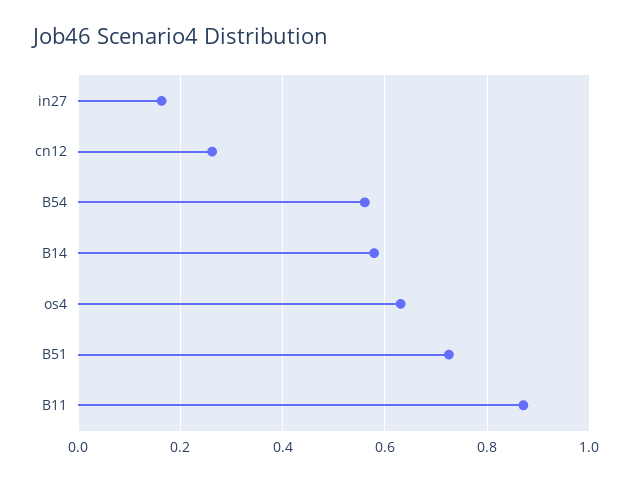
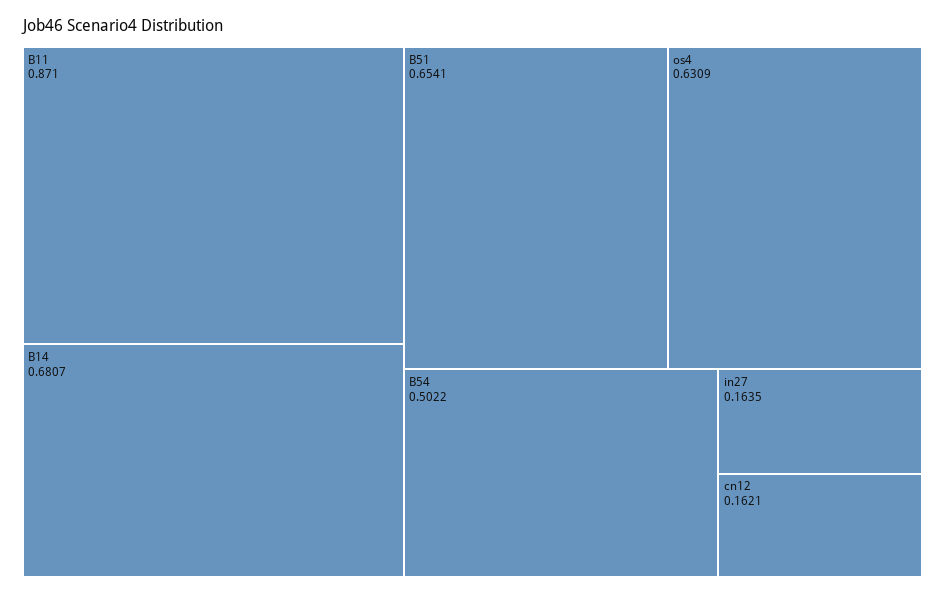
cn12: 0.26 -> 0.1621
B54: 0.56 -> 0.5022
B14: 0.58 -> 0.6807
B51: 0.72 -> 0.6541

